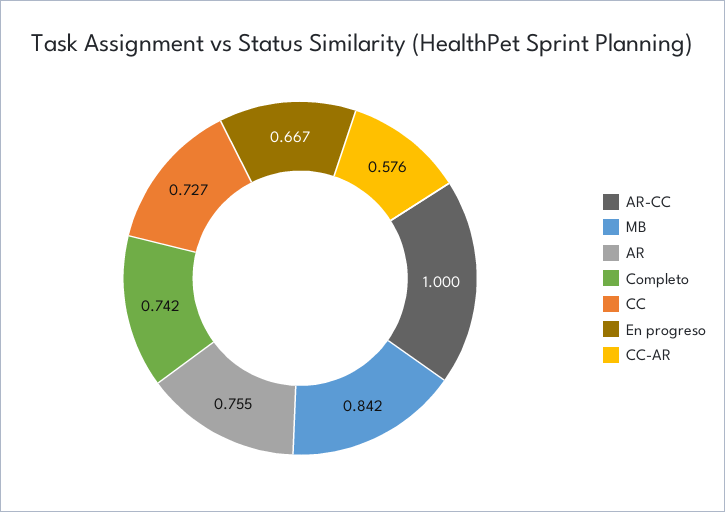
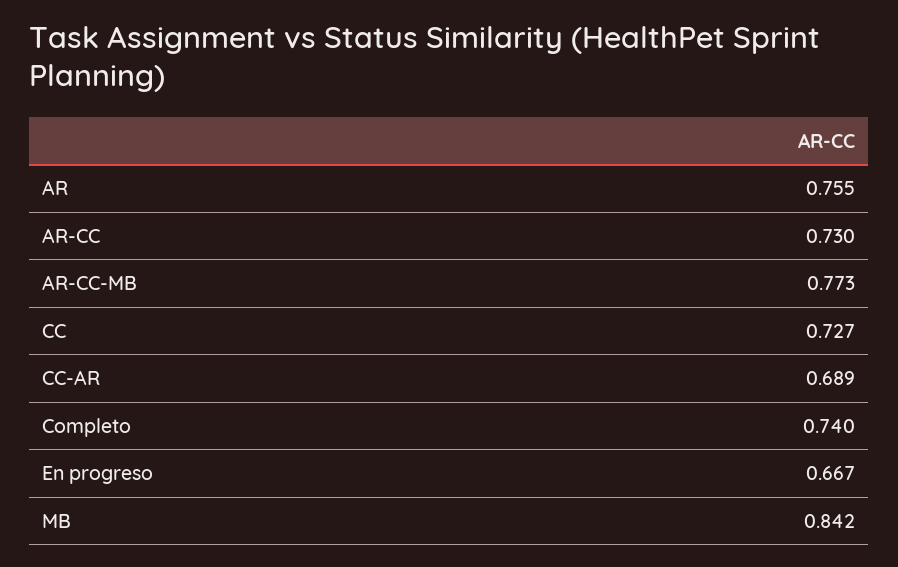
AR-CC: 1 -> 0.73
Completo: 0.742 -> 0.74
CC-AR: 0.576 -> 0.689
AR-CC-MB: none -> 0.773

